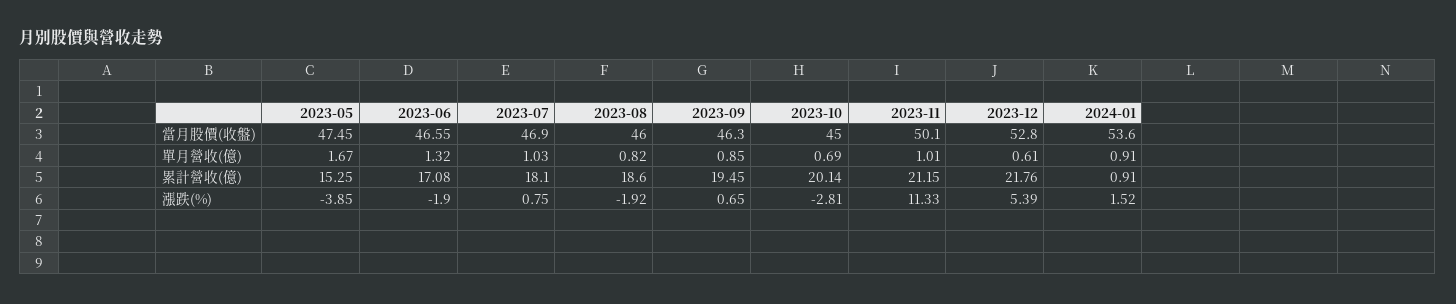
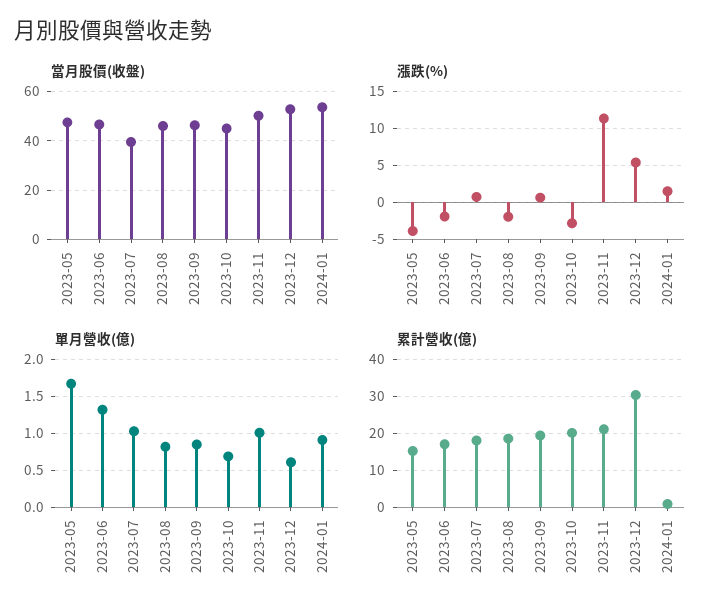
當月股價(收盤), 2023-07: 46.9 -> 40
累計營收(億), 2023-12: 21.76 -> 30

